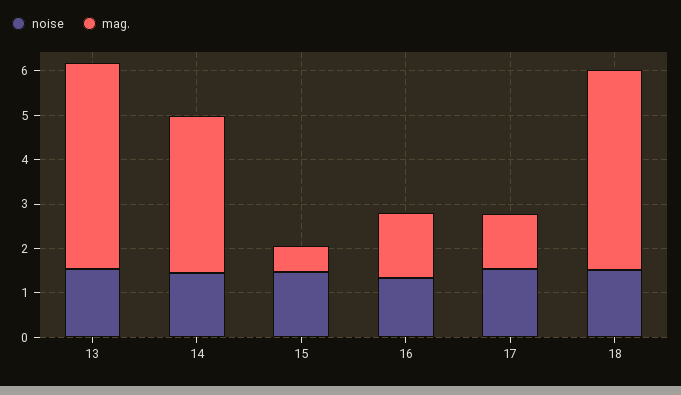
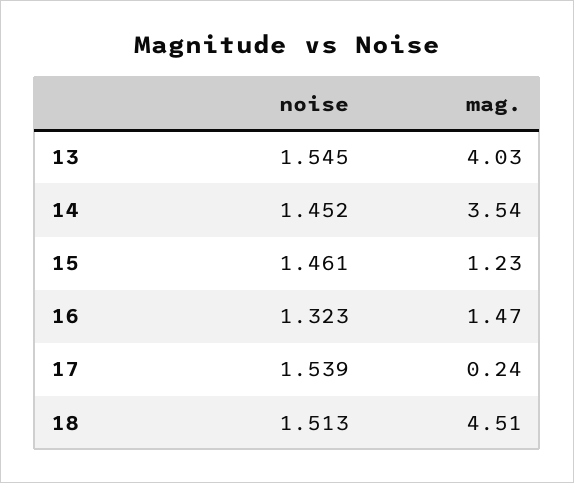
mag., 13: 4.6 -> 4.03
mag., 15: 0.6 -> 1.23
mag., 17: 1.2 -> 0.24

